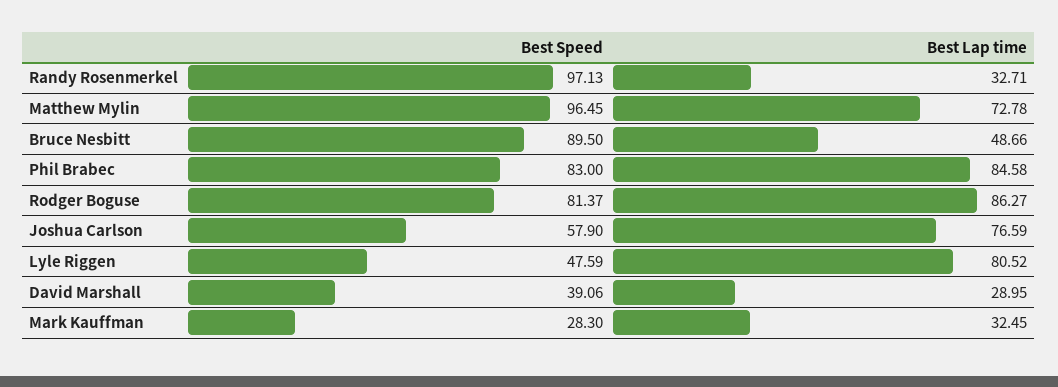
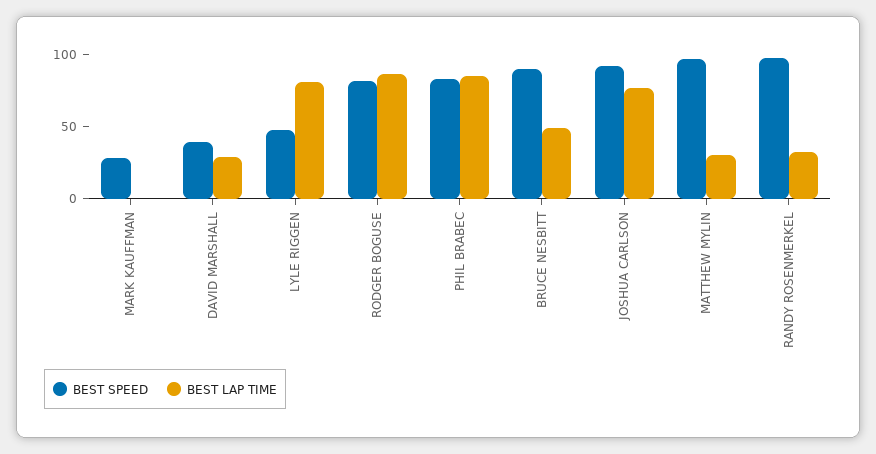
Best Lap time, Matthew Mylin: 72.78 -> 30
Best Speed, Joshua Carlson: 57.9 -> 90
Best Lap time, Mark Kauffman: 32.45 -> 0

